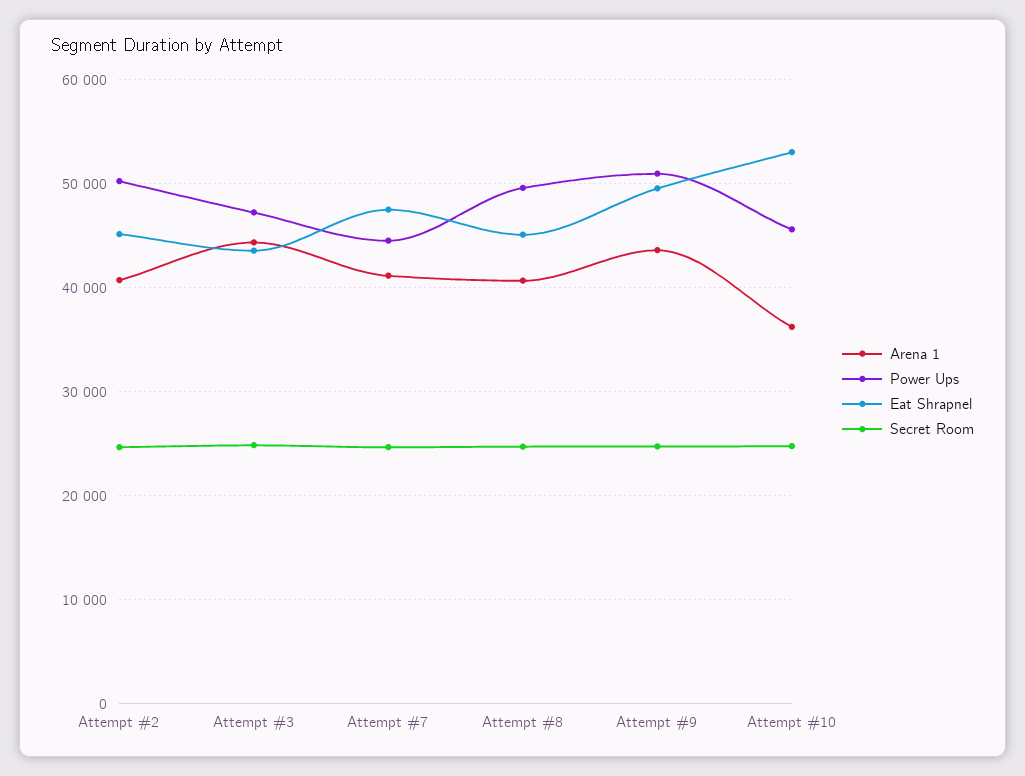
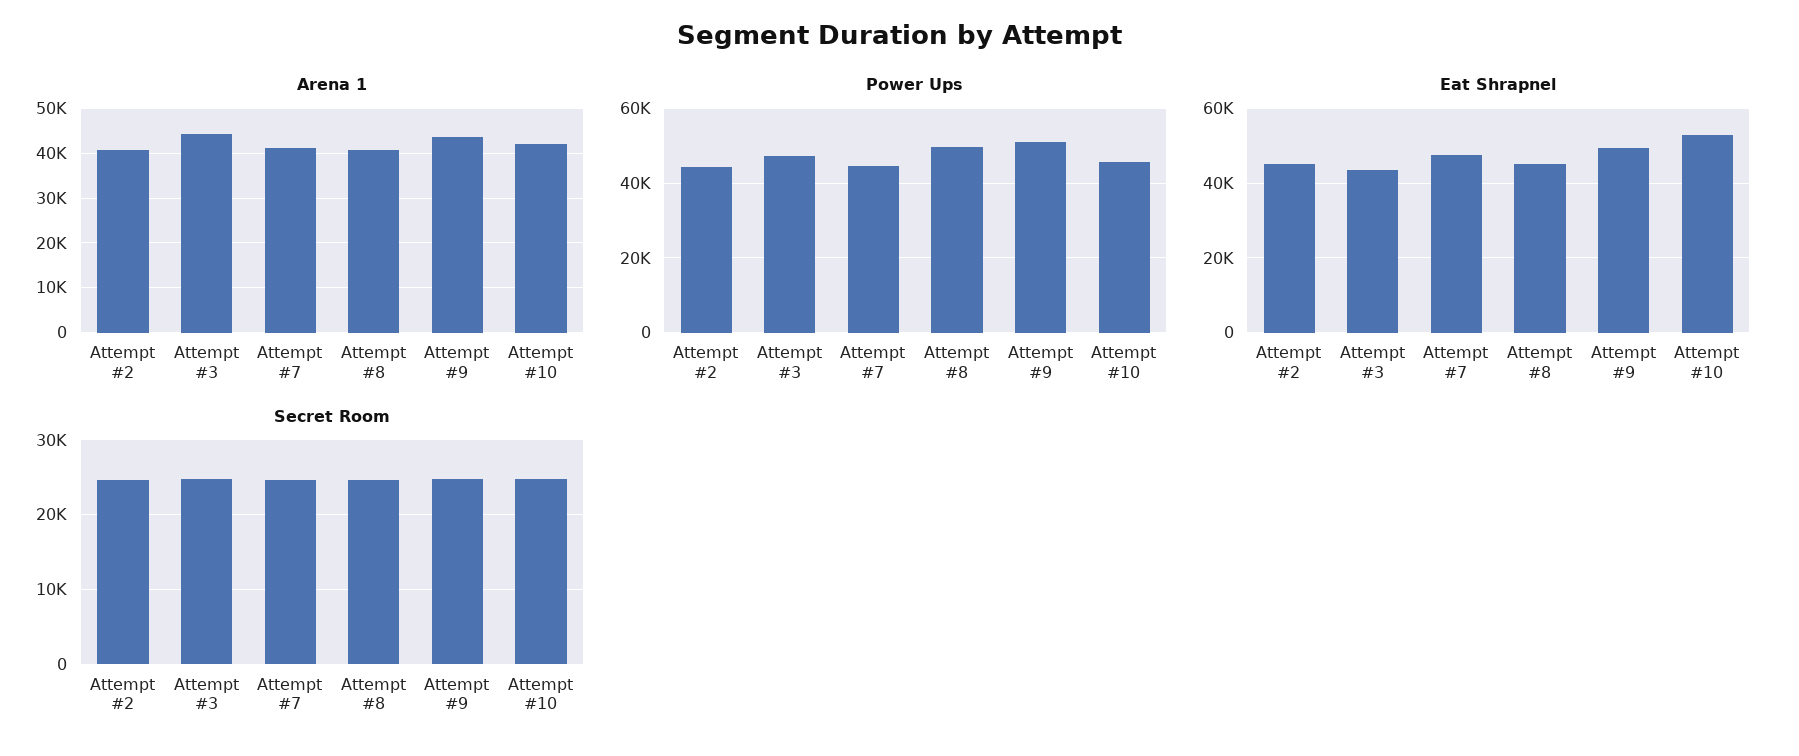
Power Ups, Attempt #2: 50000 -> 44000
Arena 1, Attempt #10: 36000 -> 42000

